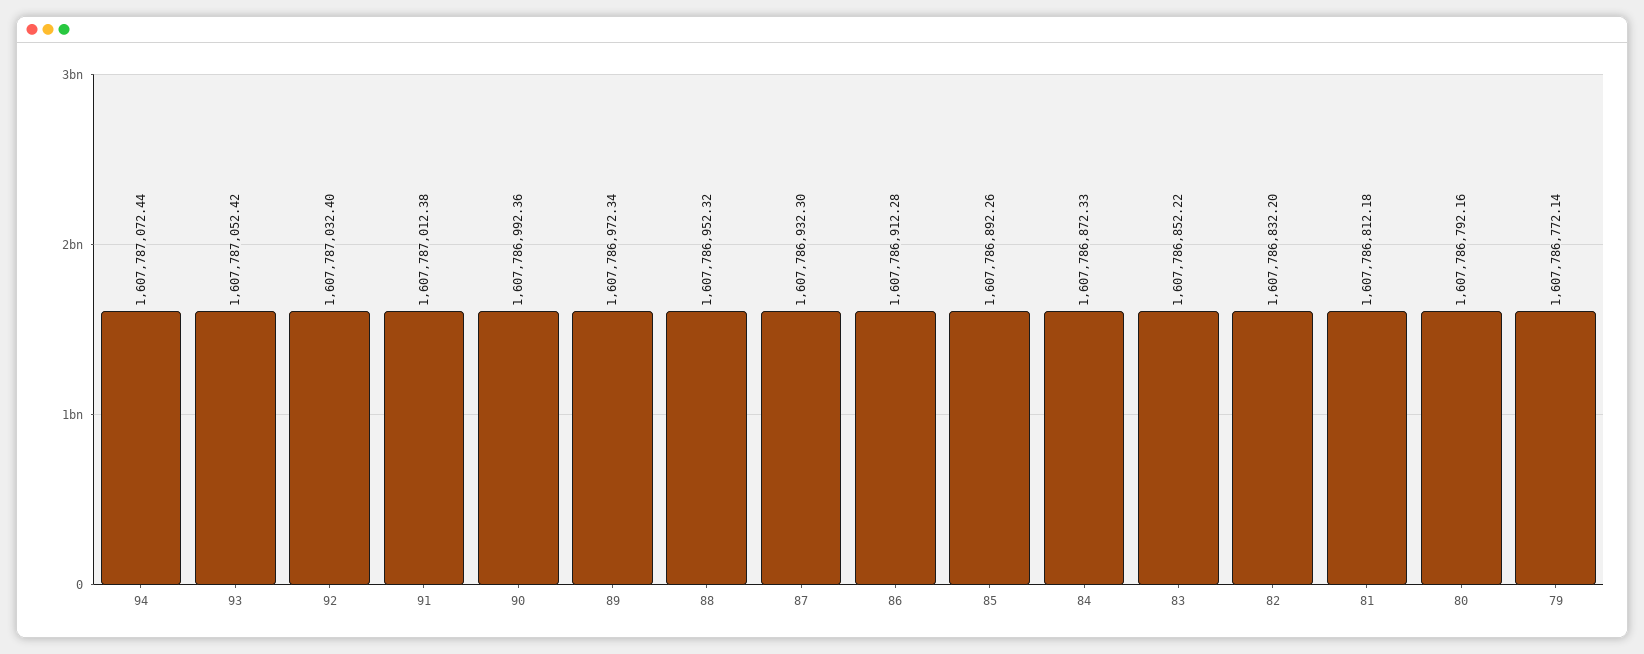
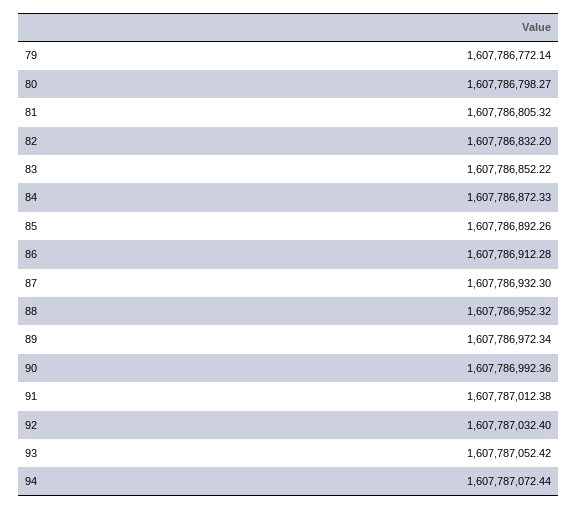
81: 1607786812.18 -> 1607786805.32
80: 1607786792.16 -> 1607786798.27

